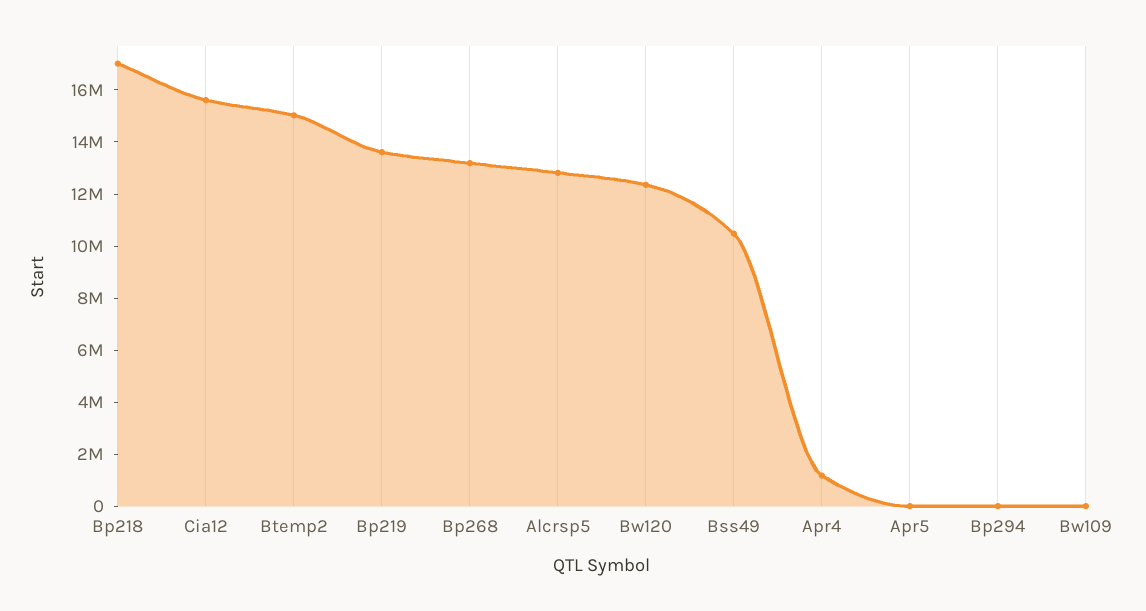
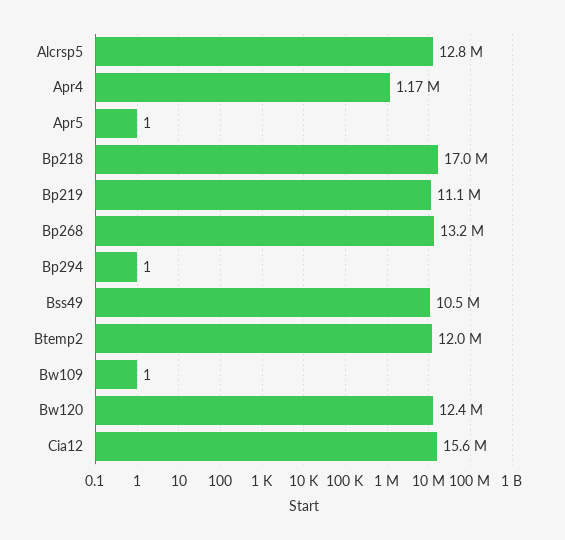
Btemp2: 15000000 -> 12000000
Bp219: 13500000 -> 11100000

